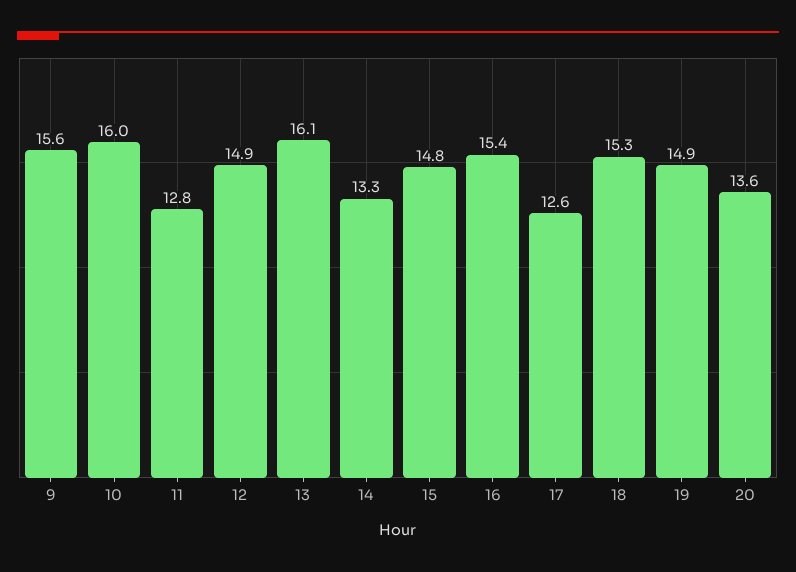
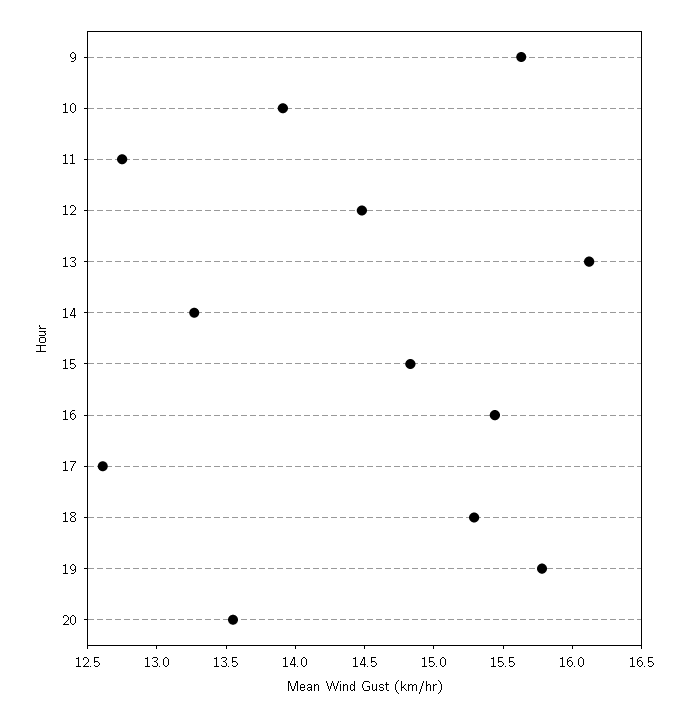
10: 16 -> 13.9
12: 14.9 -> 14.5
19: 14.9 -> 15.8

